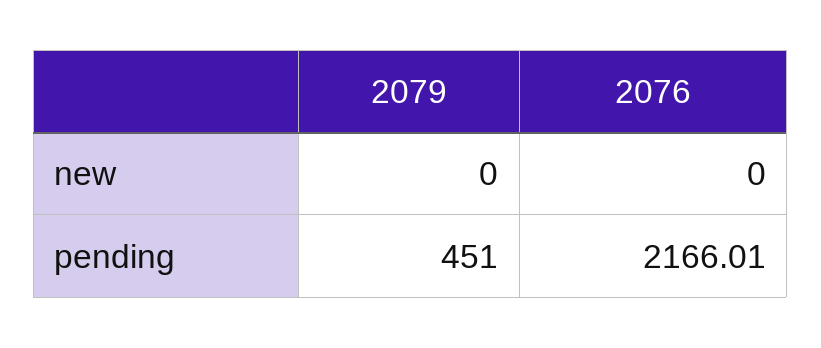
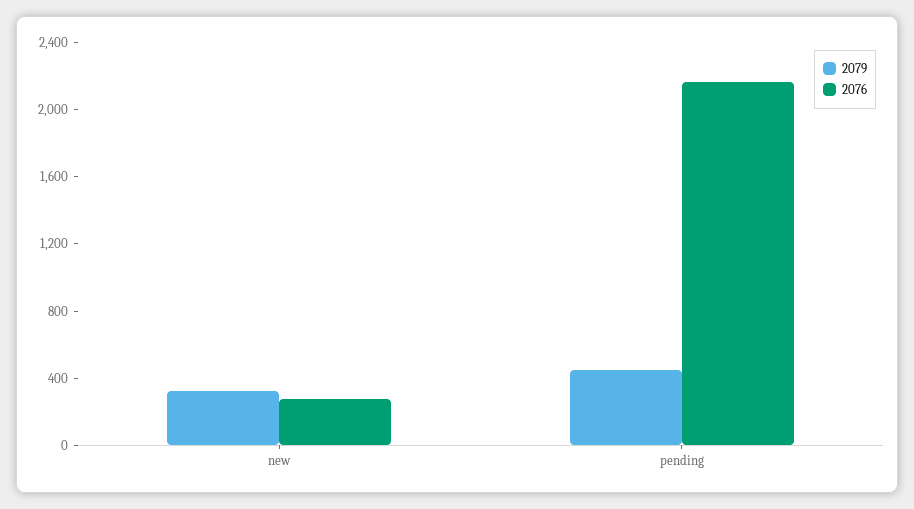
2079, new: 0 -> 300
2076, new: 0 -> 300

